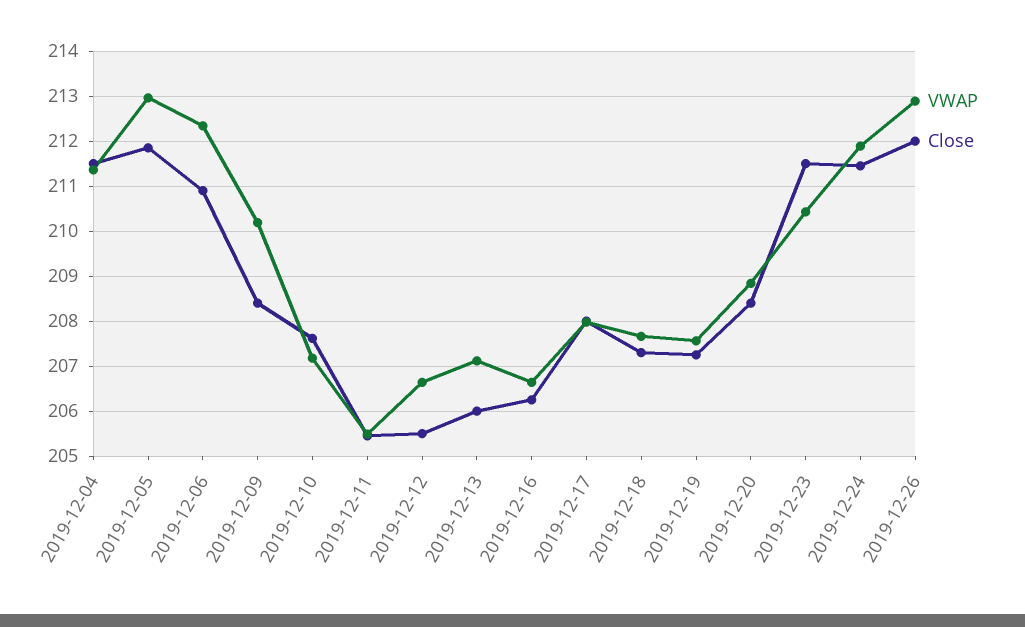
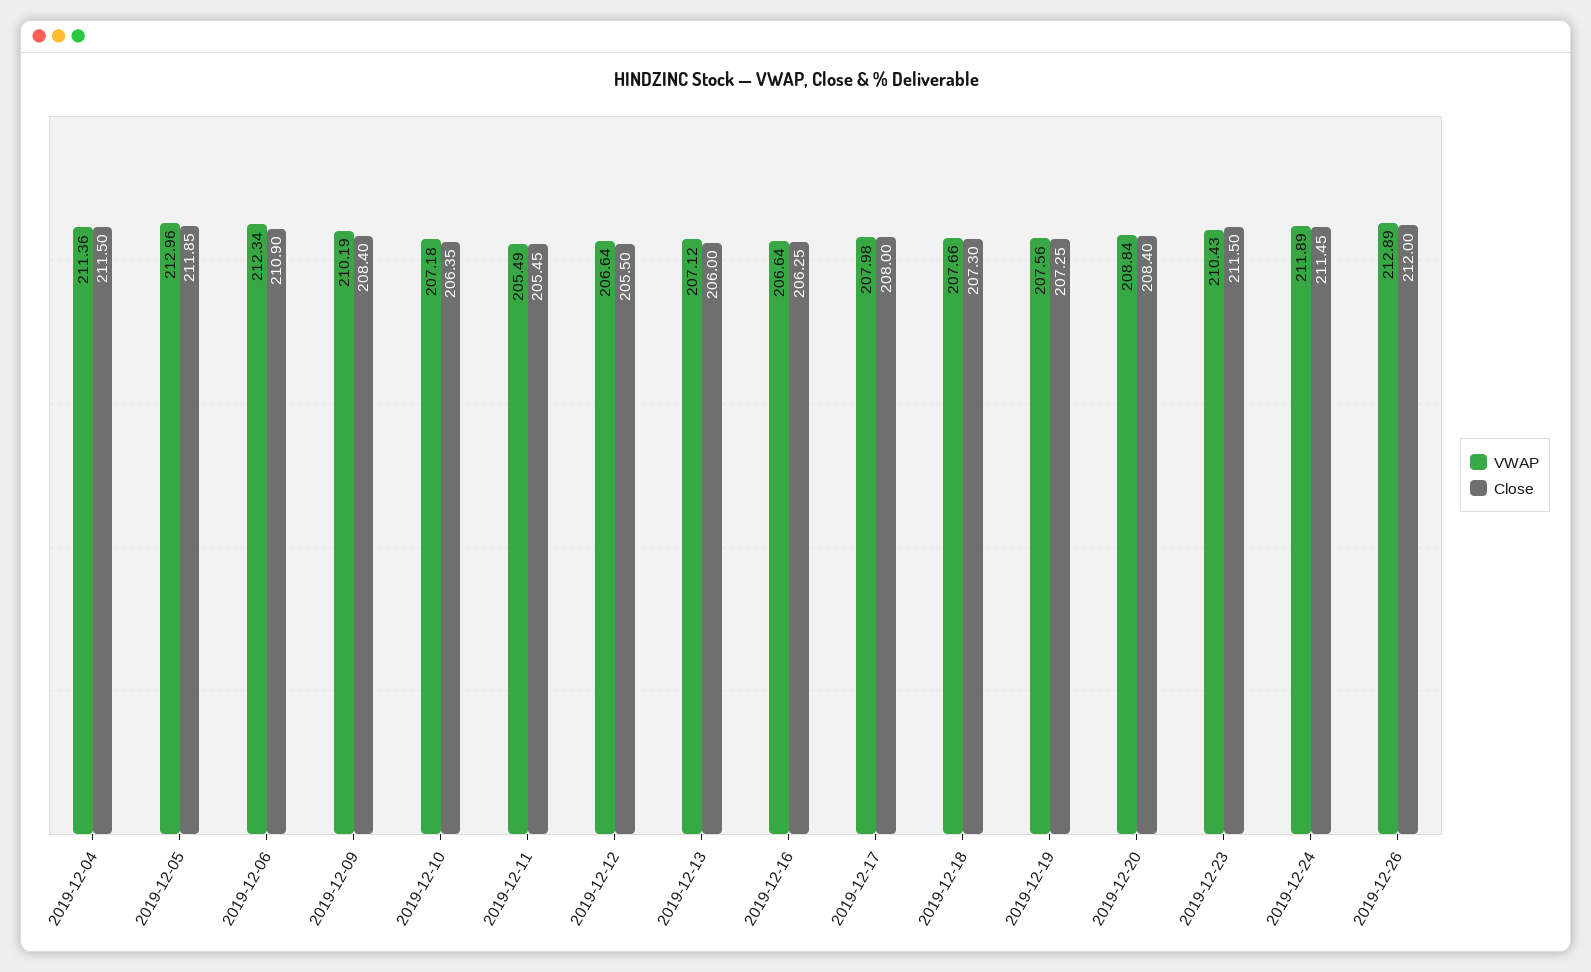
Close, 2019-12-10: 207.6 -> 206.35

